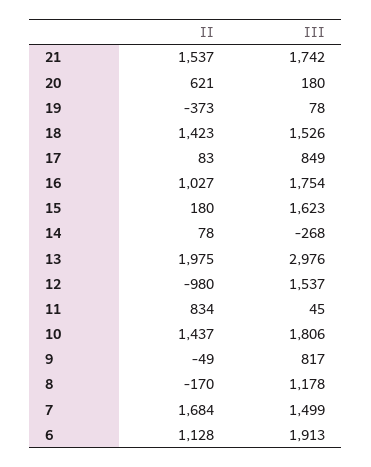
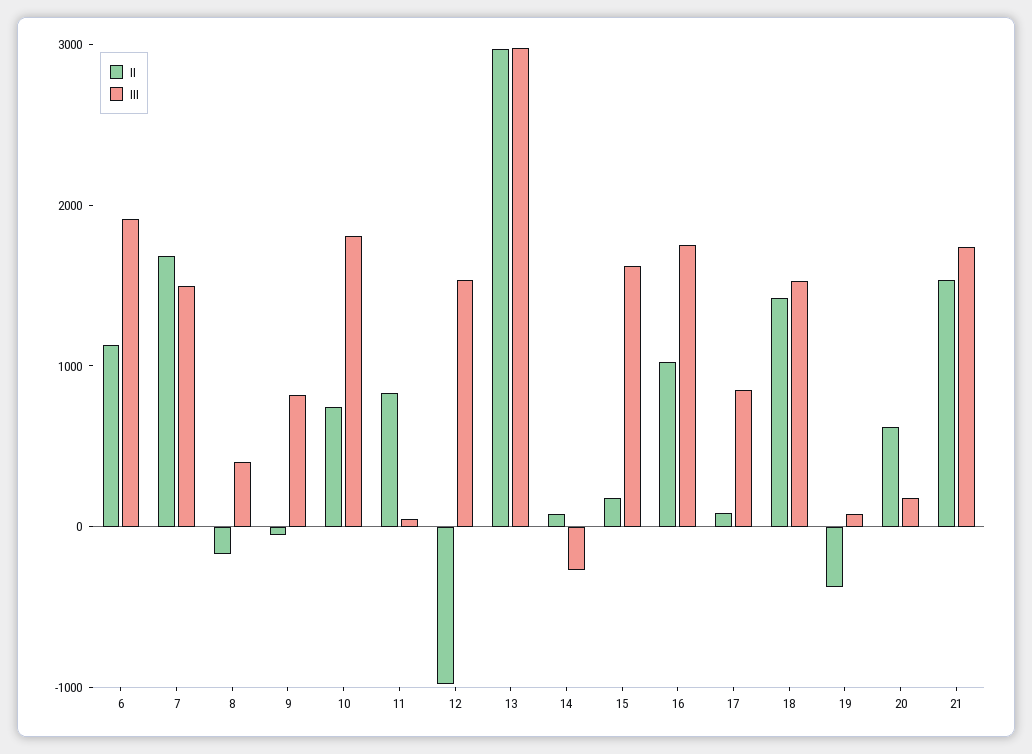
II, 13: 1975 -> 3000
II, 10: 1437 -> 800
III, 8: 1178 -> 400

